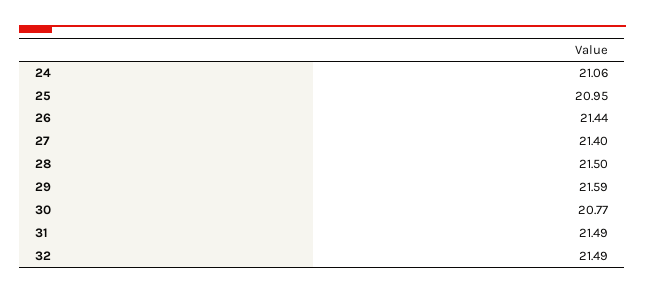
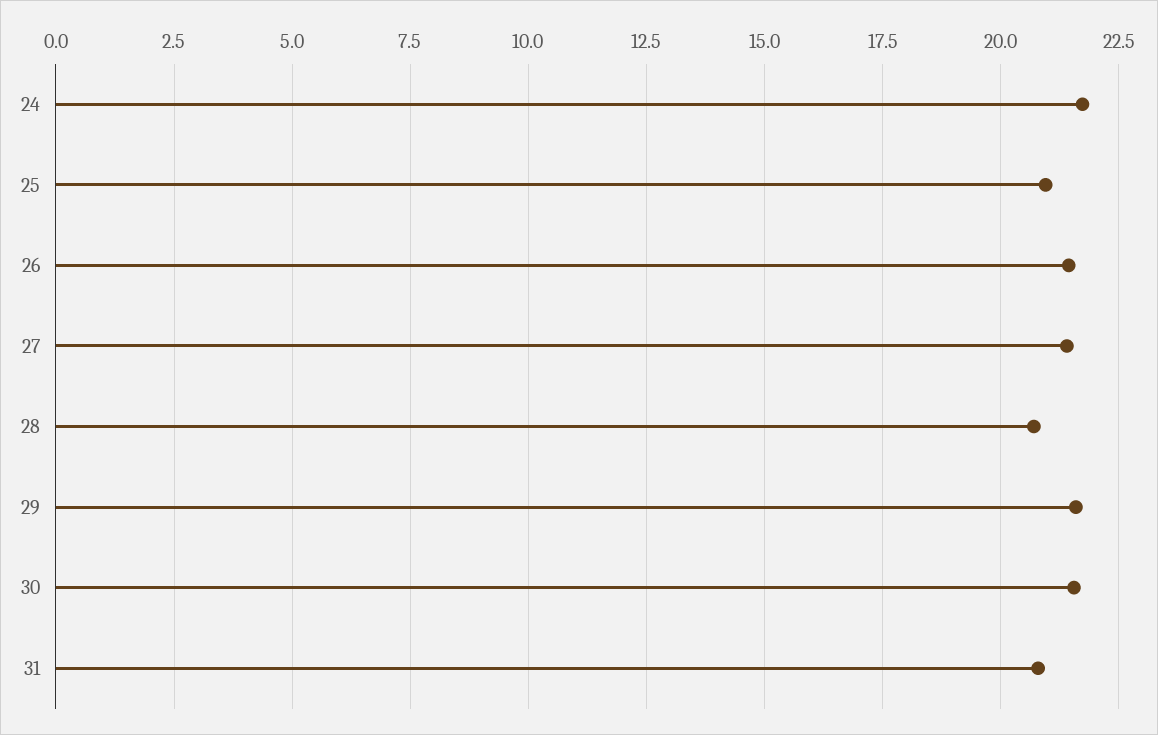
24: 21.06 -> 21.75
28: 21.5 -> 20.75
30: 20.77 -> 21.5
31: 21.49 -> 20.75
32: 21.49 -> none

